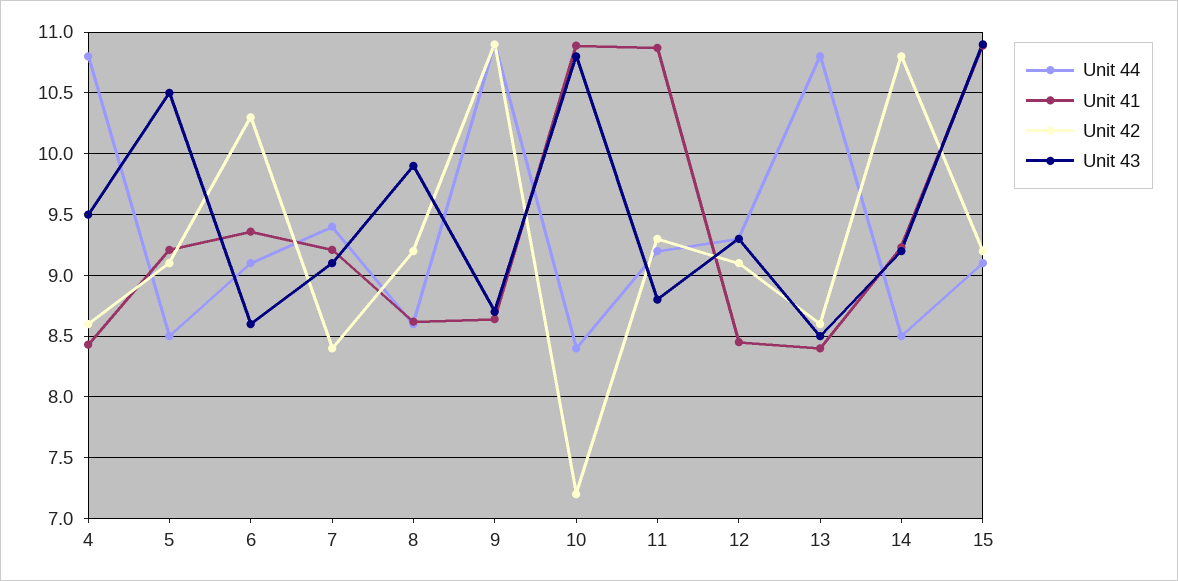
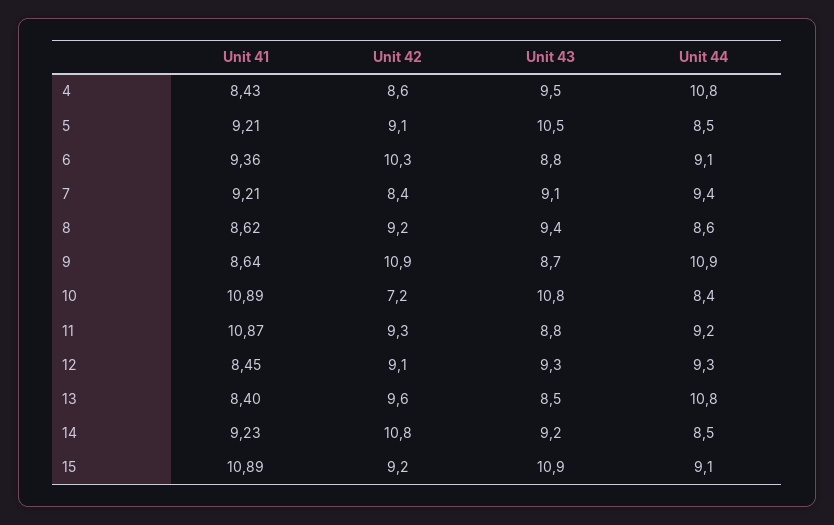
Unit 43, 6: 8.6 -> 8.8
Unit 43, 8: 9.9 -> 9.4
Unit 42, 13: 8.6 -> 9.6

